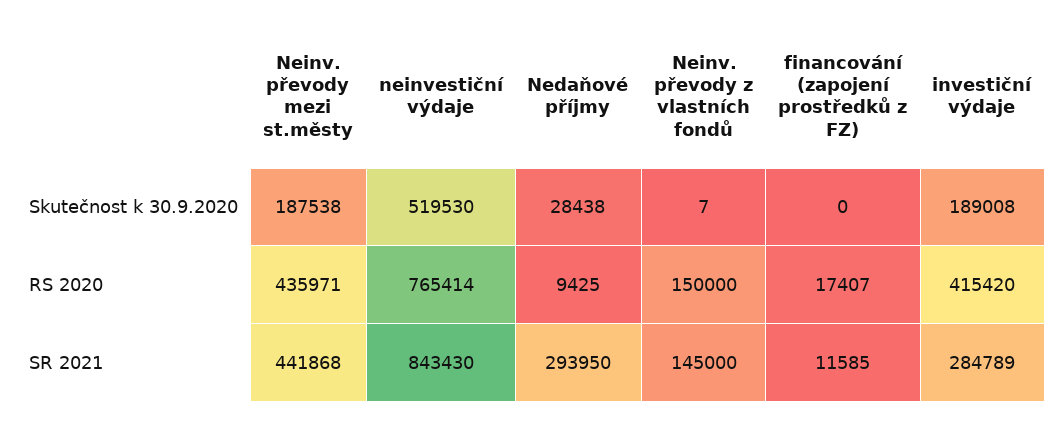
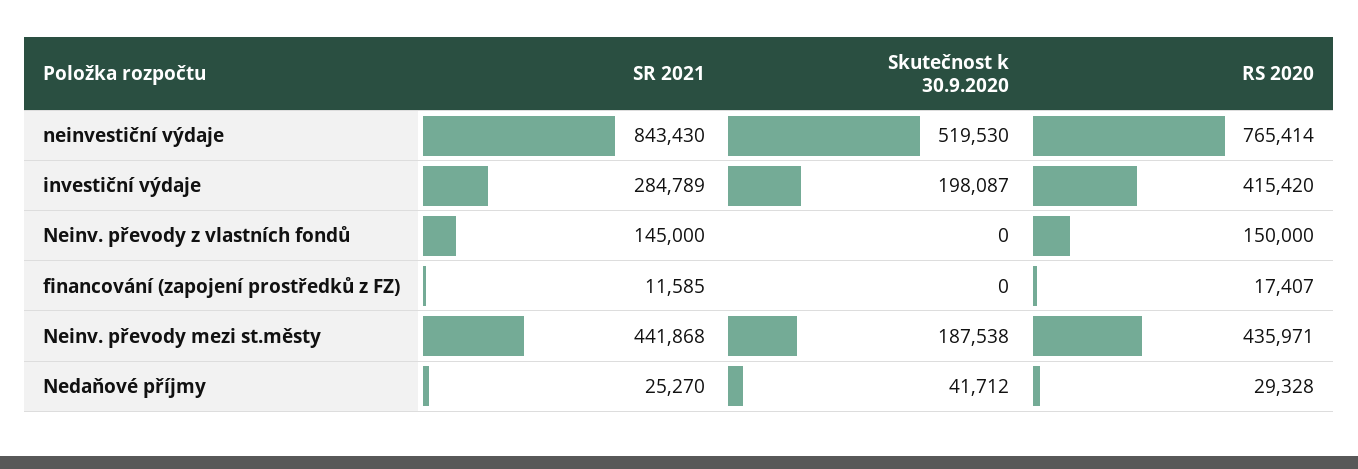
Nedaňové příjmy, Skutečnost k 30.9.2020: 28438 -> 41712
Neinv. převody z vlastních fondů, Skutečnost k 30.9.2020: 7 -> 0
investiční výdaje, Skutečnost k 30.9.2020: 189008 -> 198087
Nedaňové příjmy, RS 2020: 9425 -> 29328
Nedaňové příjmy, SR 2021: 293950 -> 25270

